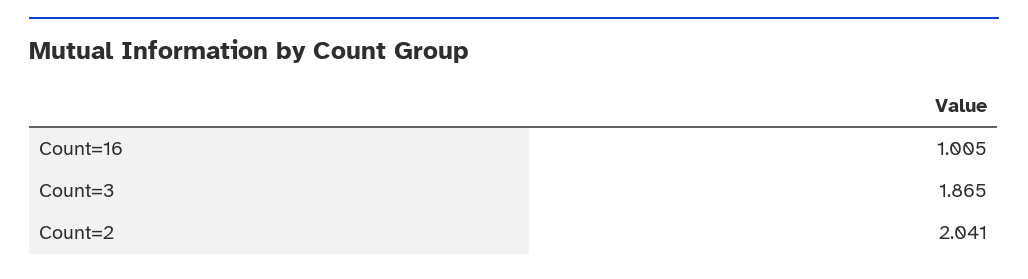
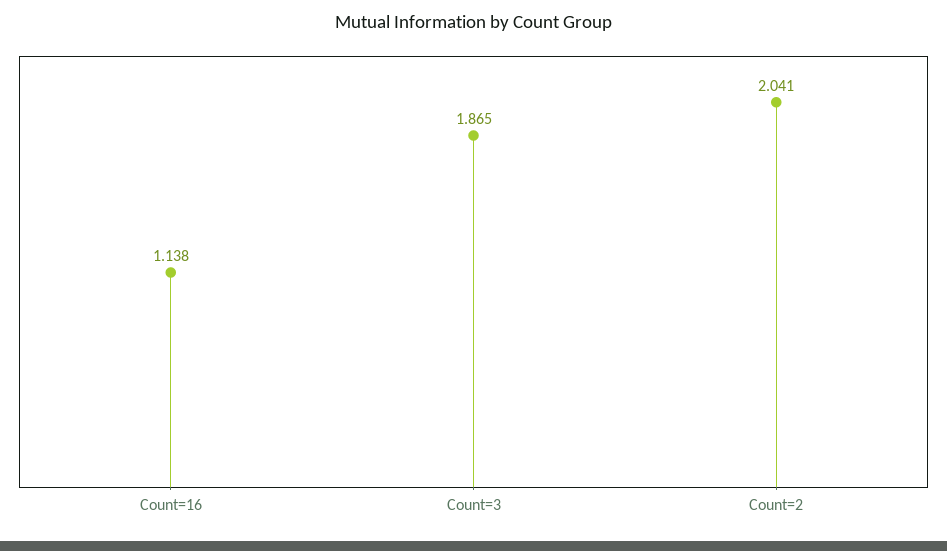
Count=16: 1.005 -> 1.138

